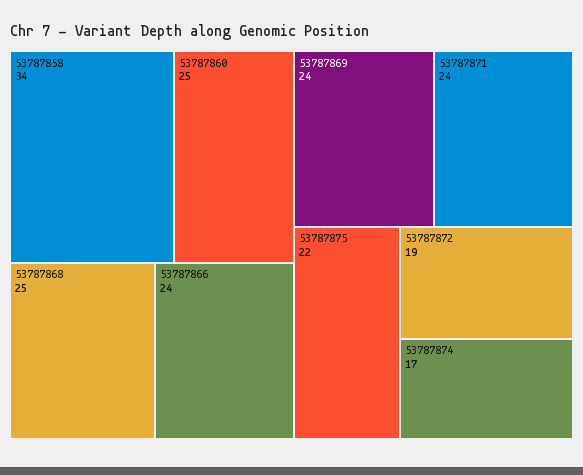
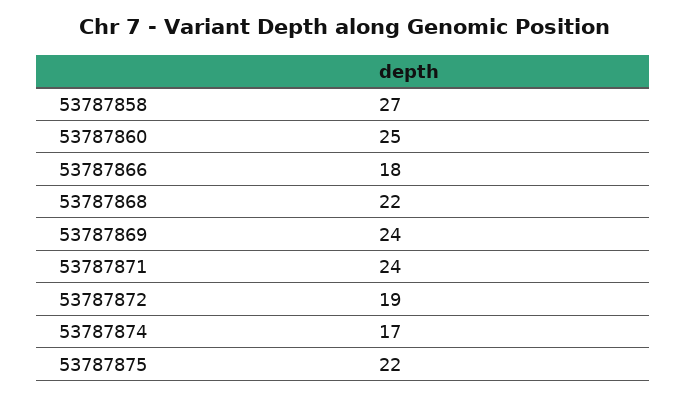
53787858: 34 -> 27
53787868: 25 -> 22
53787866: 24 -> 18

